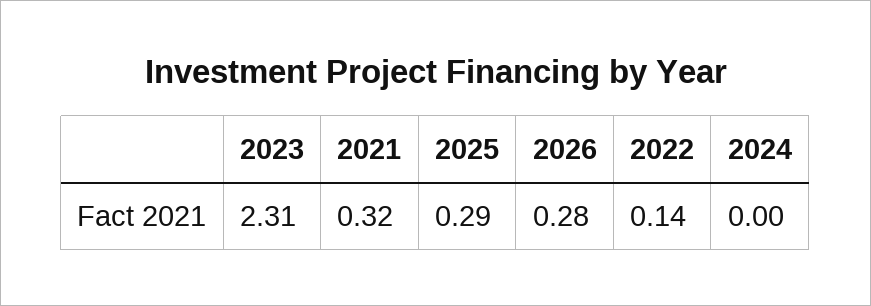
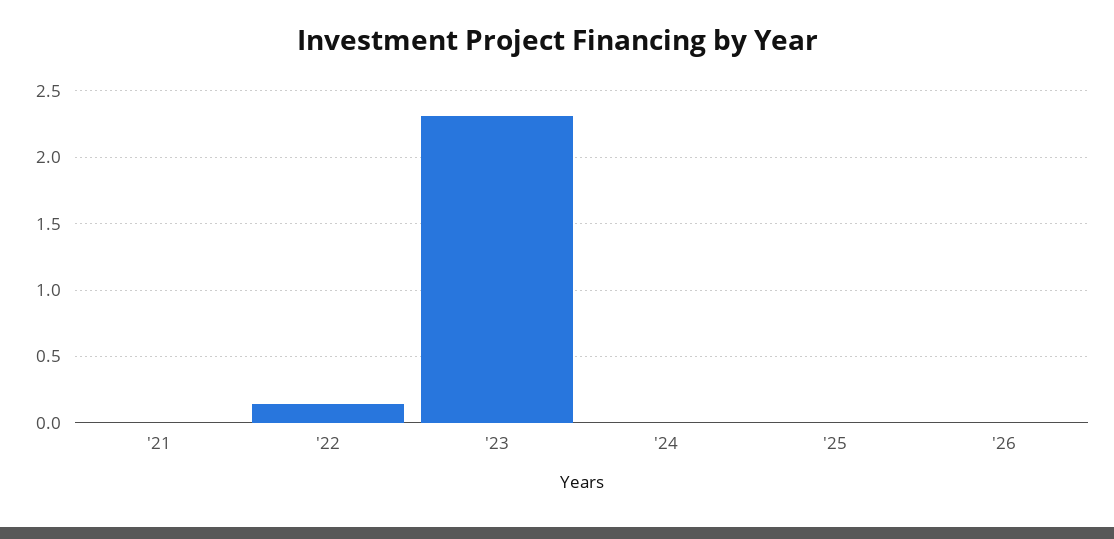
2021: 0.32 -> 0
2025: 0.29 -> 0
2026: 0.28 -> 0

